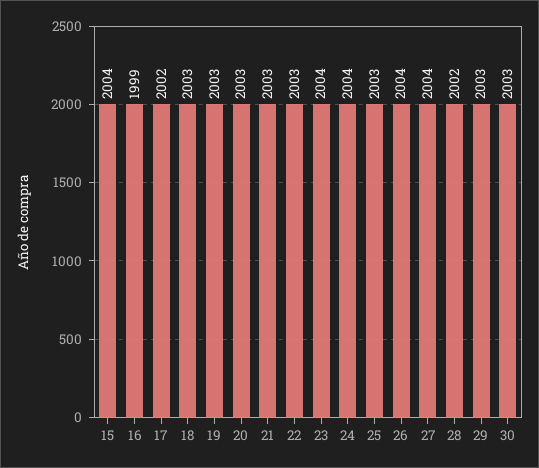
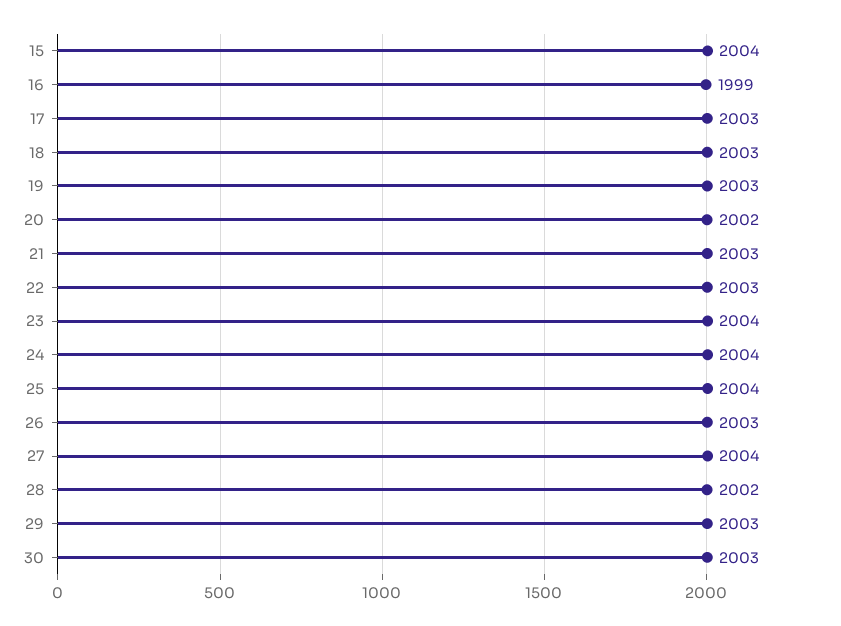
17: 2002 -> 2003
20: 2003 -> 2002
25: 2003 -> 2004
26: 2004 -> 2003

